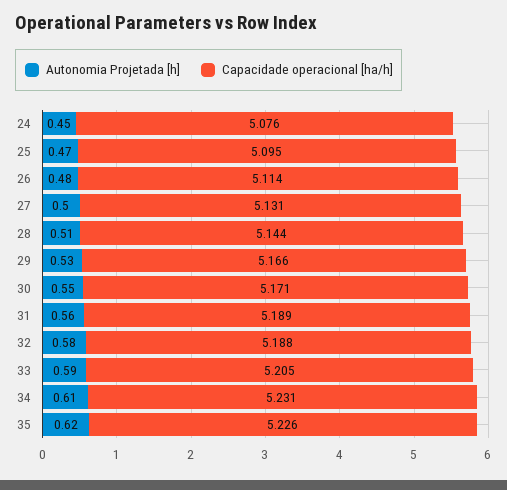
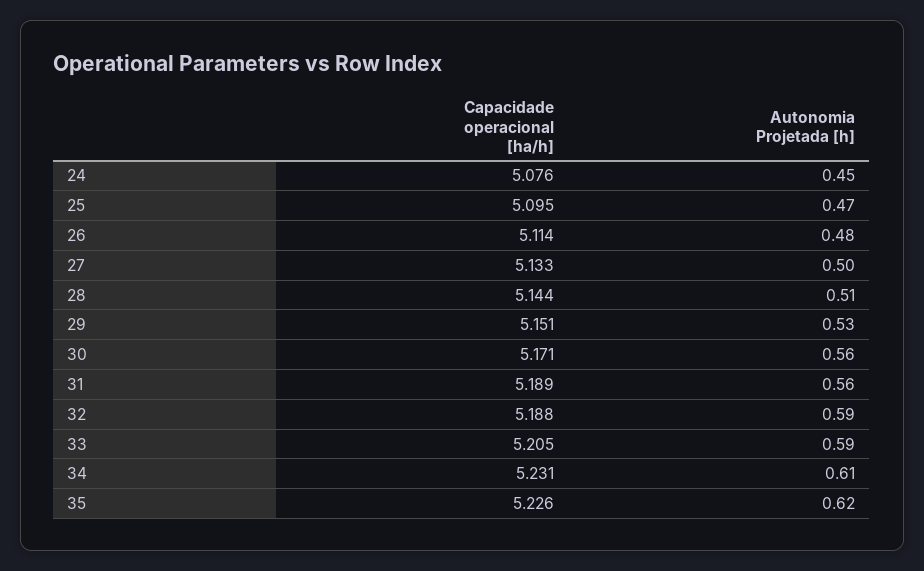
Capacidade operacional [ha/h], 27: 5.131 -> 5.133
Capacidade operacional [ha/h], 29: 5.166 -> 5.151
Autonomia Projetada [h], 30: 0.55 -> 0.56
Autonomia Projetada [h], 32: 0.58 -> 0.59

